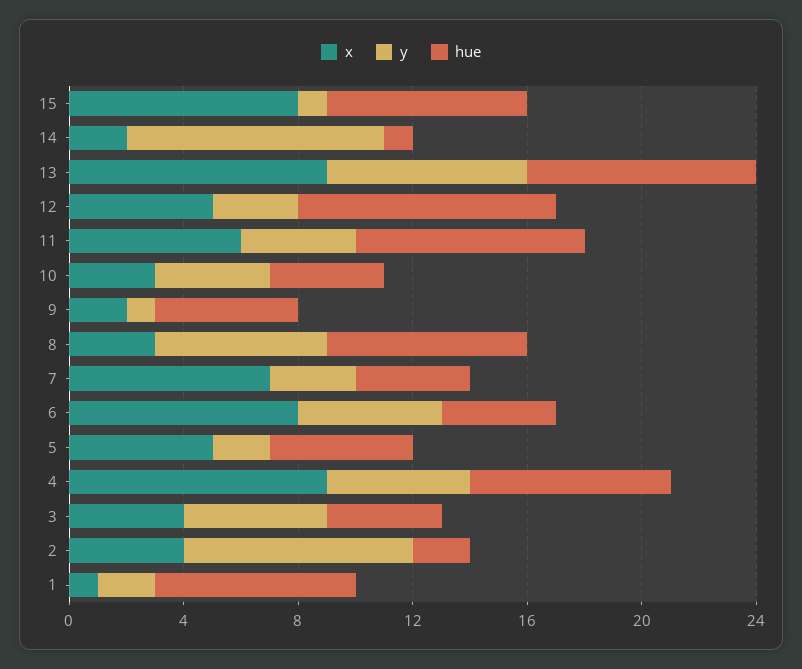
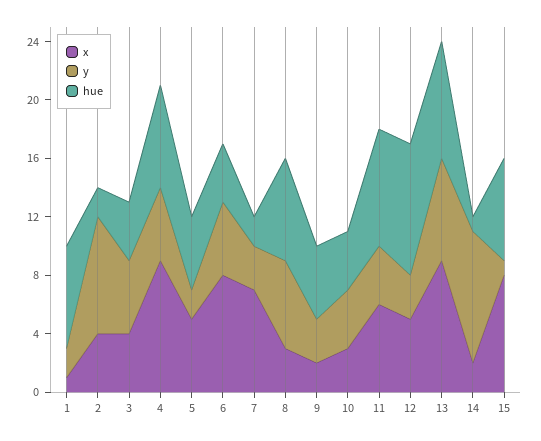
y, 9: 1 -> 3
hue, 7: 4 -> 2

